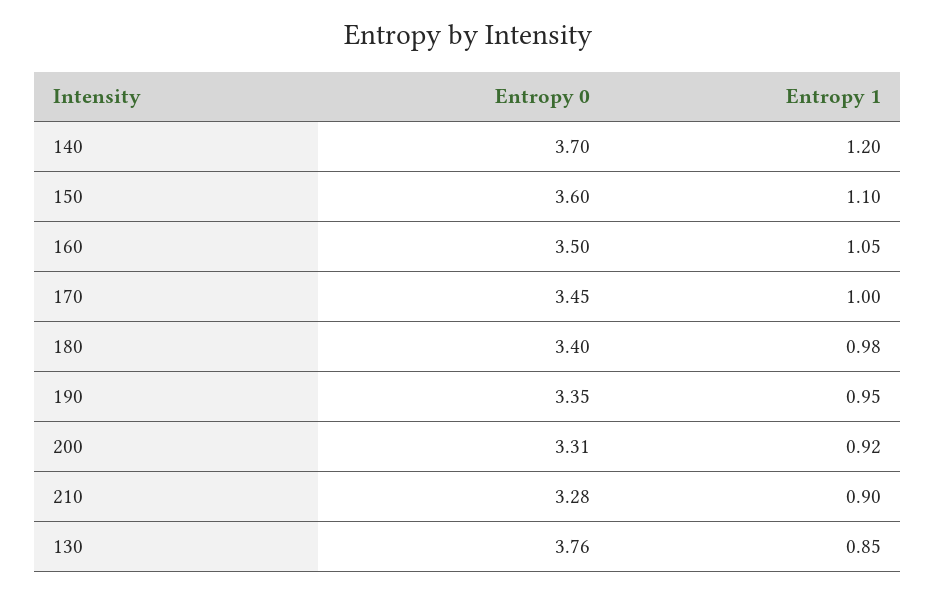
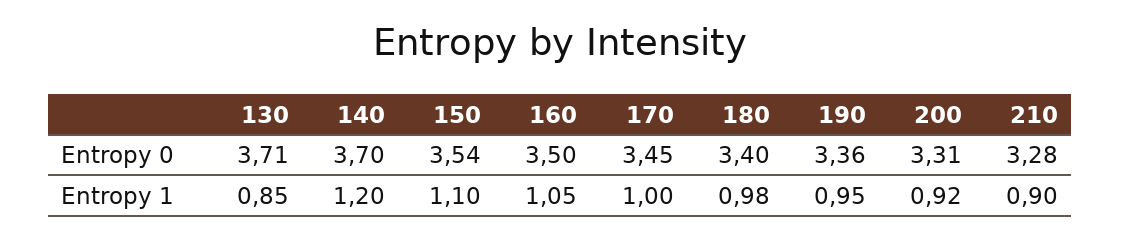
Entropy 0, 150: 3.6 -> 3.54
Entropy 0, 190: 3.35 -> 3.36
Entropy 0, 130: 3.76 -> 3.71

